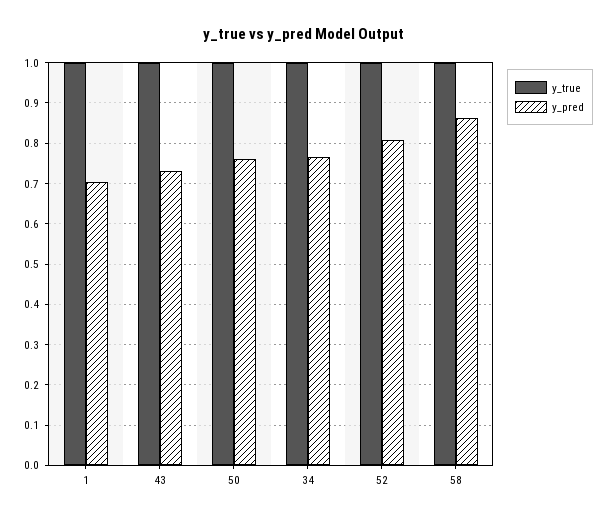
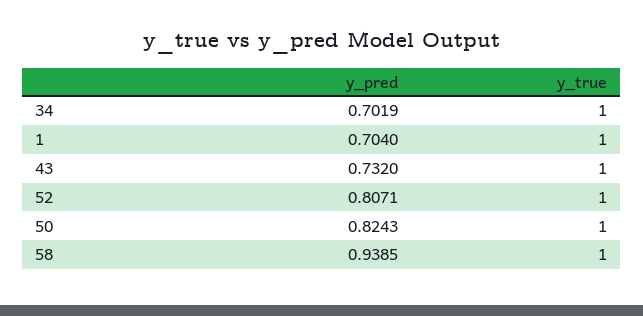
y_pred, 50: 0.76 -> 0.8243
y_pred, 34: 0.76 -> 0.7019
y_pred, 58: 0.86 -> 0.9385

